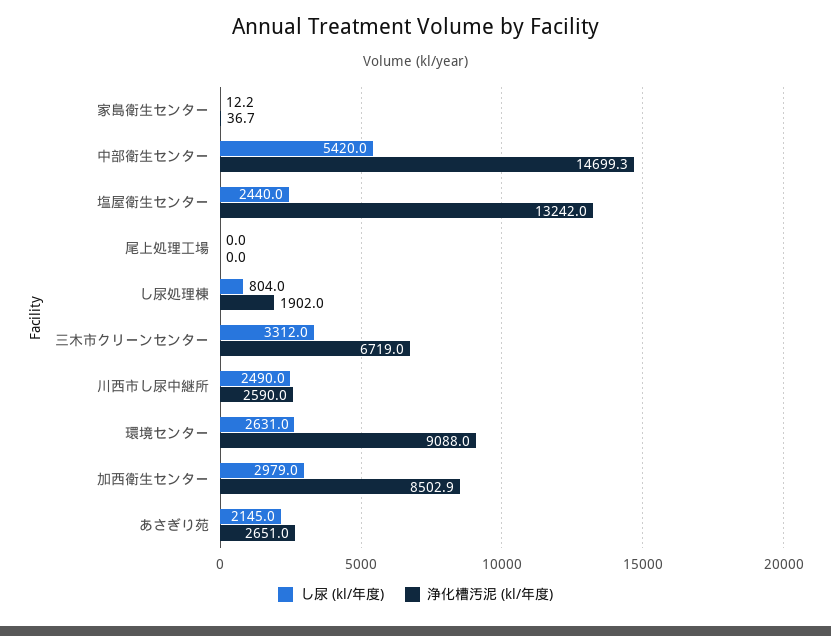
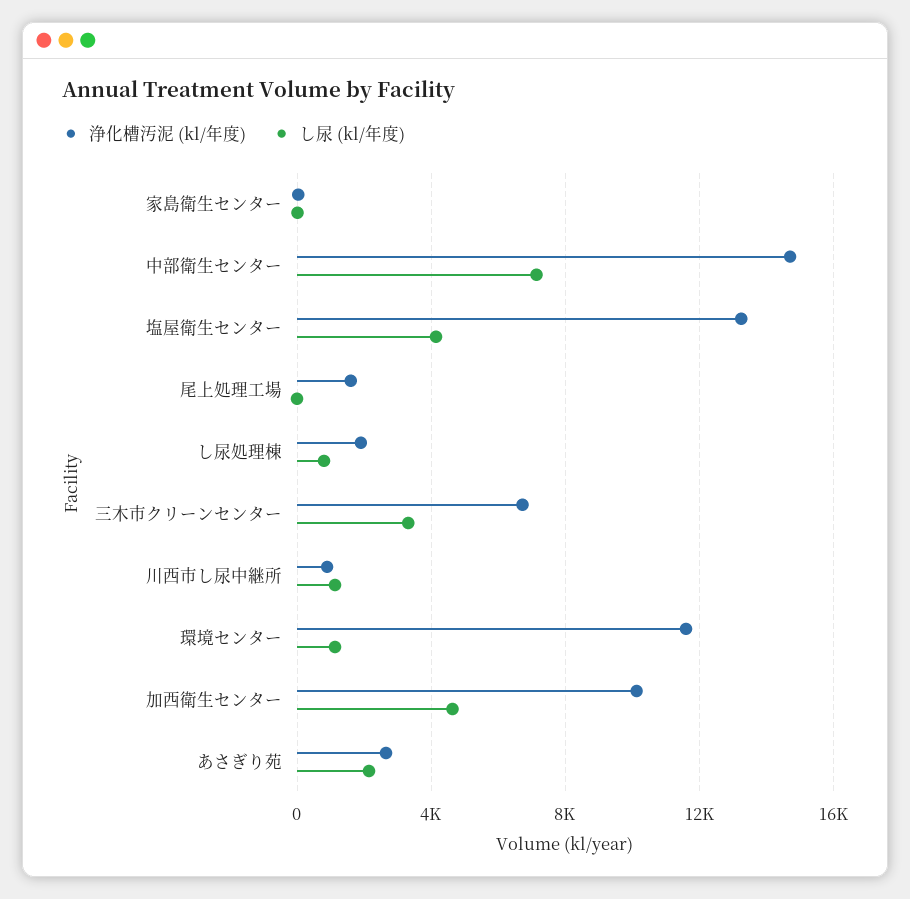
し尿 (kl/年度), 中部衛生センター: 5420 -> 7000
し尿 (kl/年度), 塩屋衛生センター: 2440 -> 4000
浄化槽汚泥 (kl/年度), 尾上処理工場: 0 -> 1500
し尿 (kl/年度), 川西市し尿中継所: 2490 -> 1000
浄化槽汚泥 (kl/年度), 川西市し尿中継所: 2590 -> 1000
し尿 (kl/年度), 環境センター: 2631 -> 1000
浄化槽汚泥 (kl/年度), 環境センター: 9088 -> 11500
し尿 (kl/年度), 加西衛生センター: 2979 -> 4500
浄化槽汚泥 (kl/年度), 加西衛生センター: 8502.9 -> 10000

